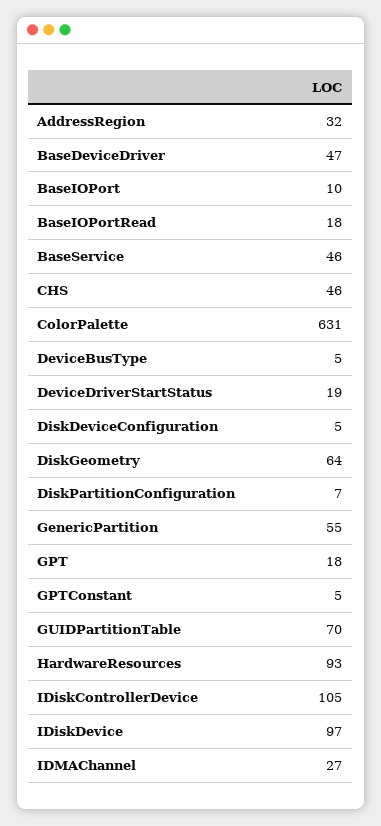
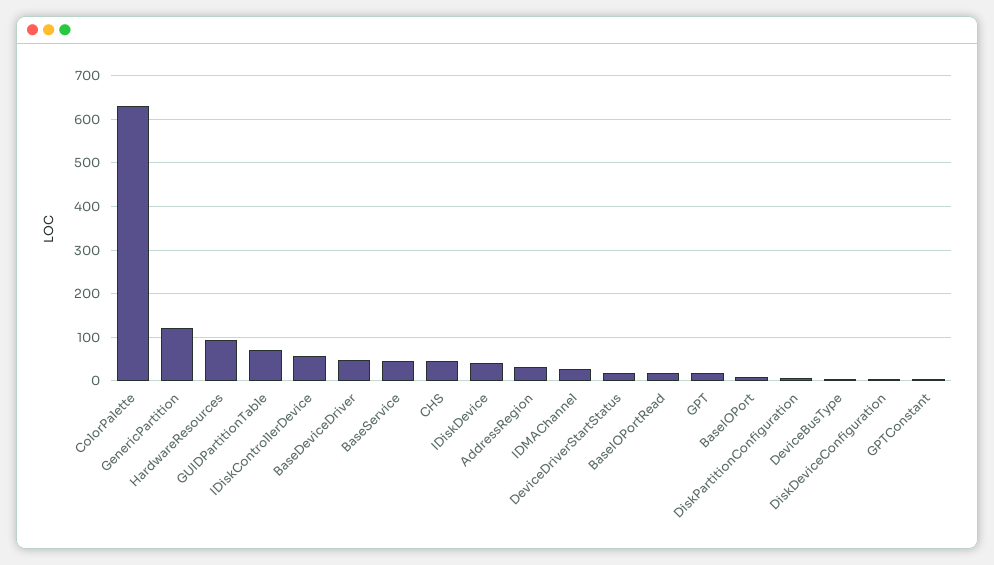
DiskGeometry: 64 -> none
GenericPartition: 55 -> 120
IDiskControllerDevice: 105 -> 60
IDiskDevice: 97 -> 40

